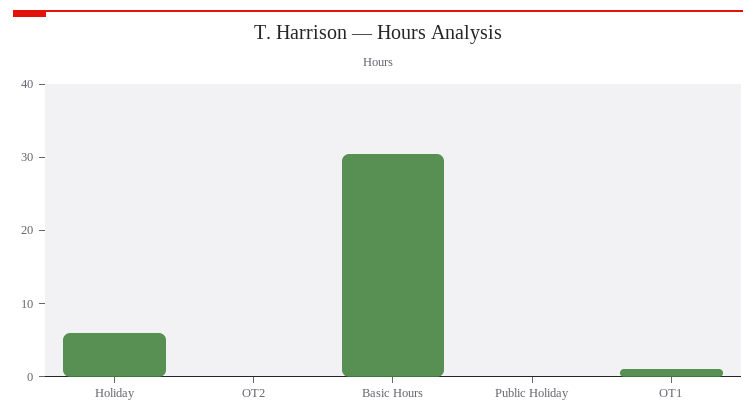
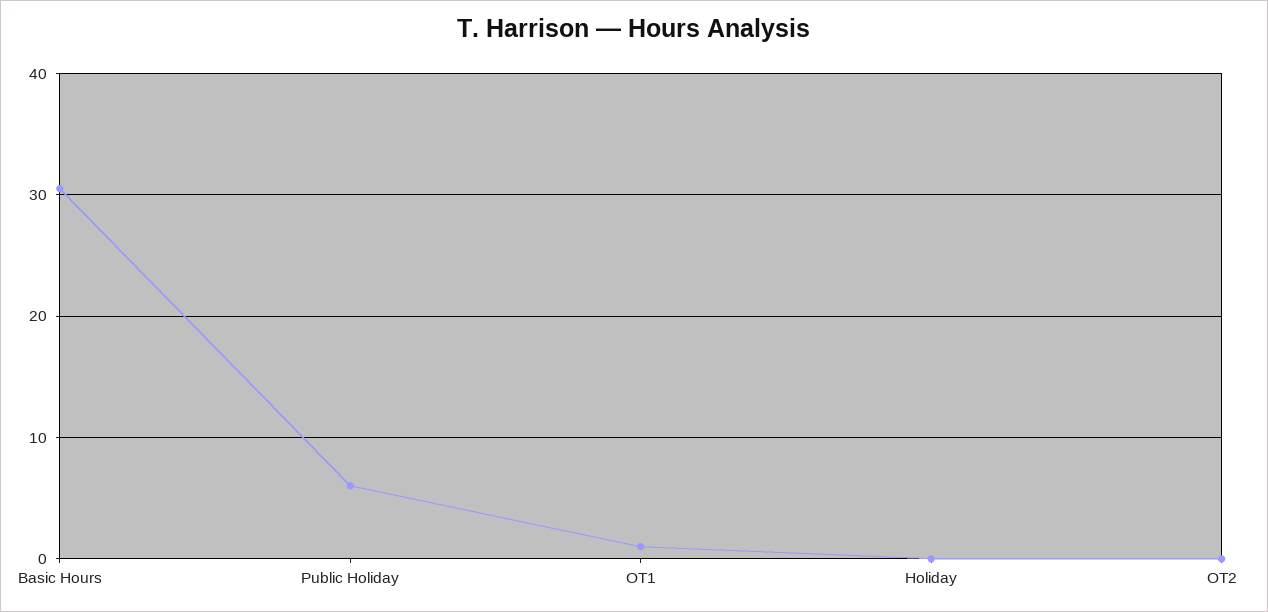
Holiday: 6 -> 0
Public Holiday: 0 -> 6

